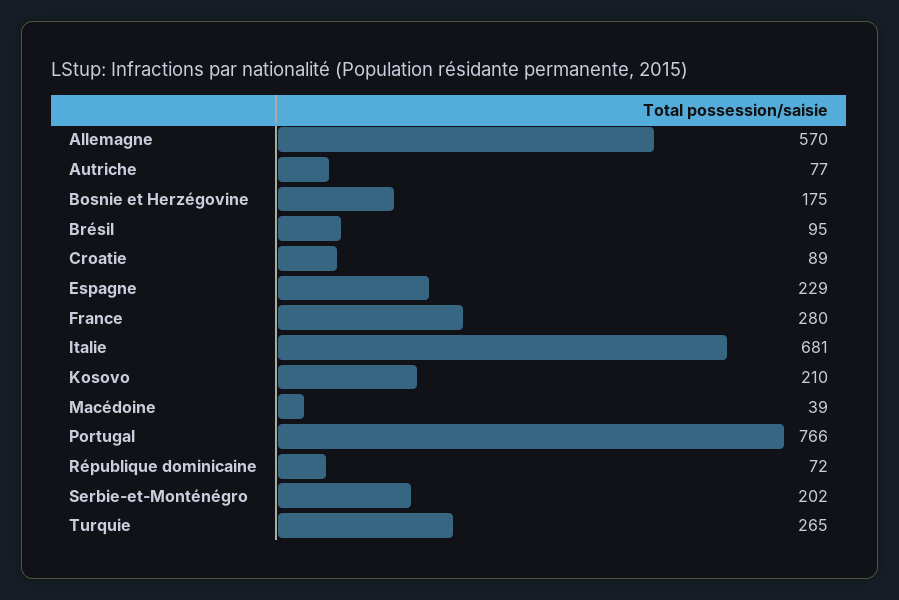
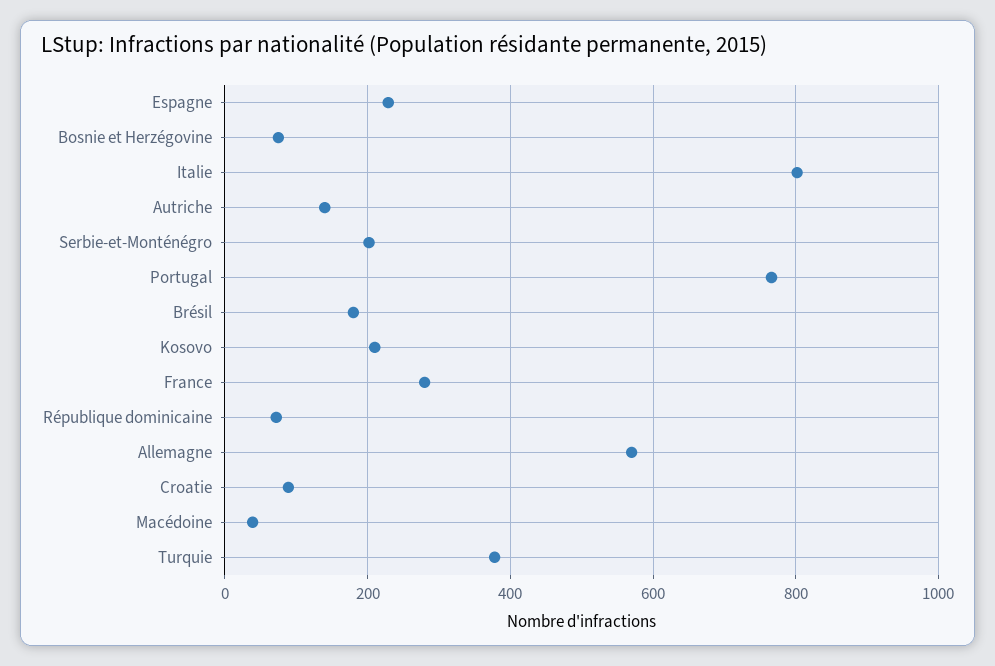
Autriche: 77 -> 140
Bosnie et Herzégovine: 175 -> 80
Brésil: 95 -> 180
Italie: 681 -> 800
Turquie: 265 -> 380

